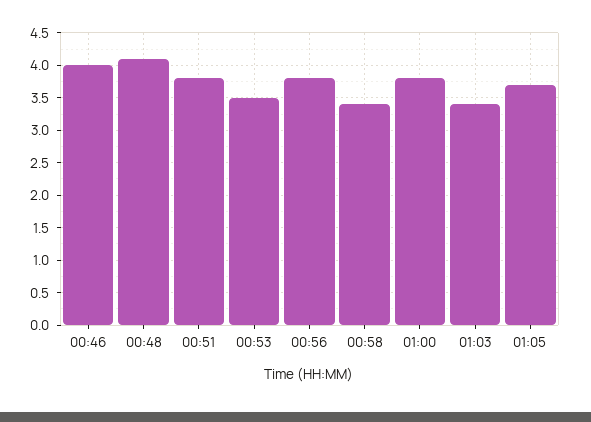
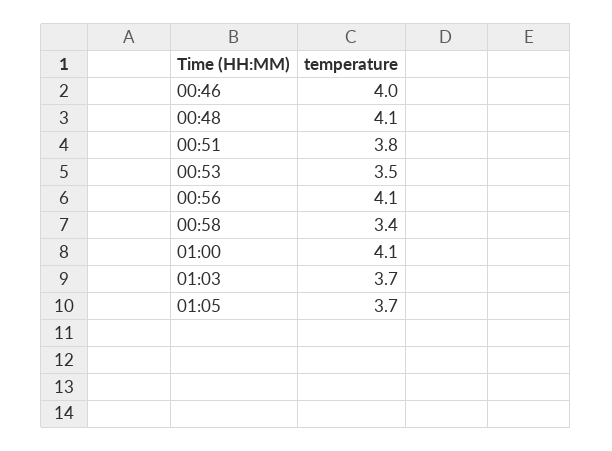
00:56: 3.8 -> 4.1
01:00: 3.8 -> 4.1
01:03: 3.4 -> 3.7

